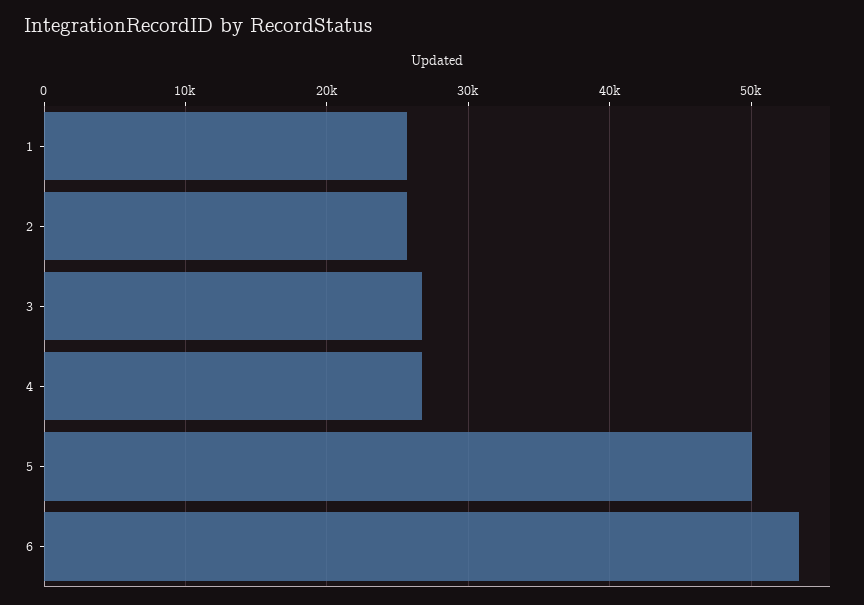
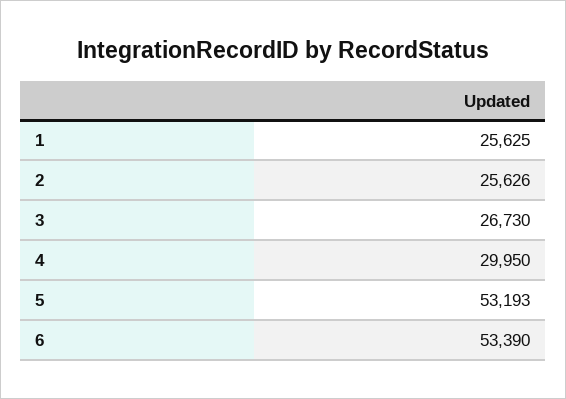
4: 27000 -> 29950
5: 50000 -> 53193

